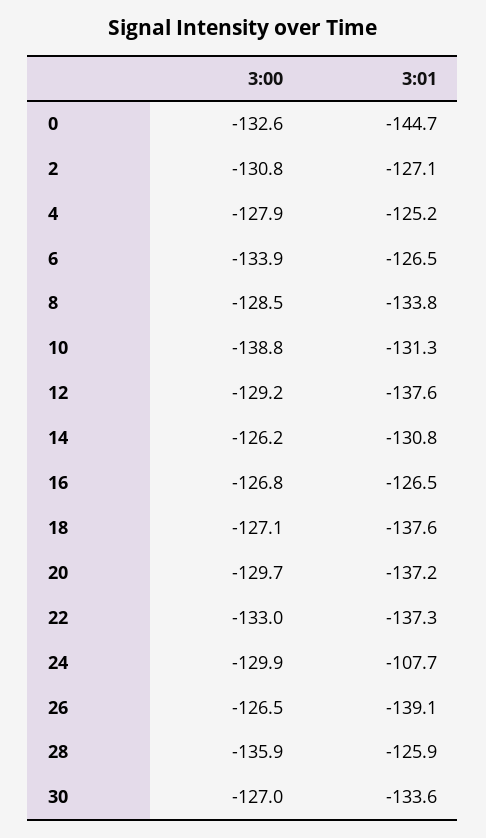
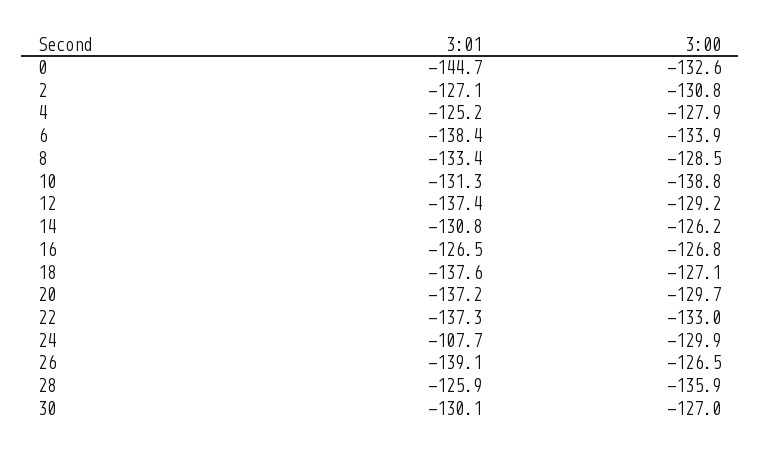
3:01, 6: -126.5 -> -138.4
3:01, 8: -133.8 -> -133.4
3:01, 12: -137.6 -> -137.4
3:01, 30: -133.6 -> -130.1

